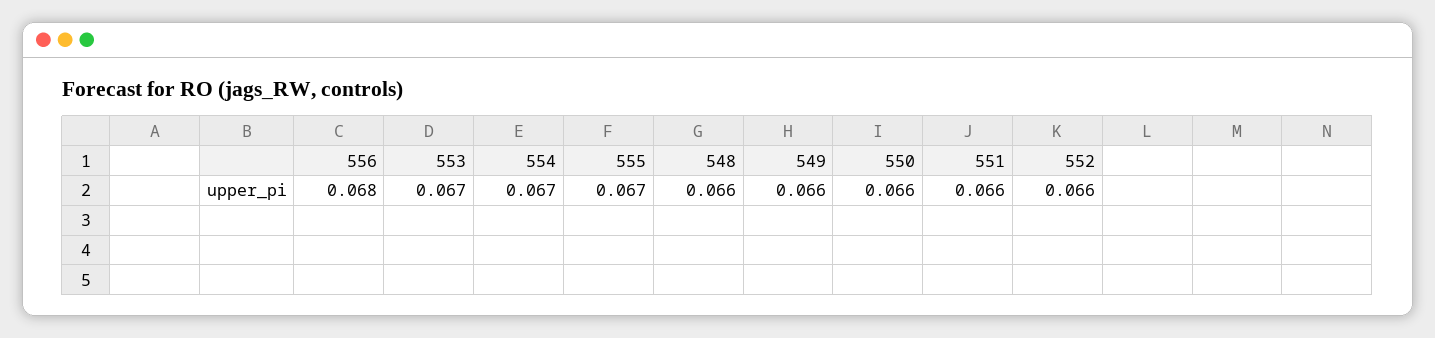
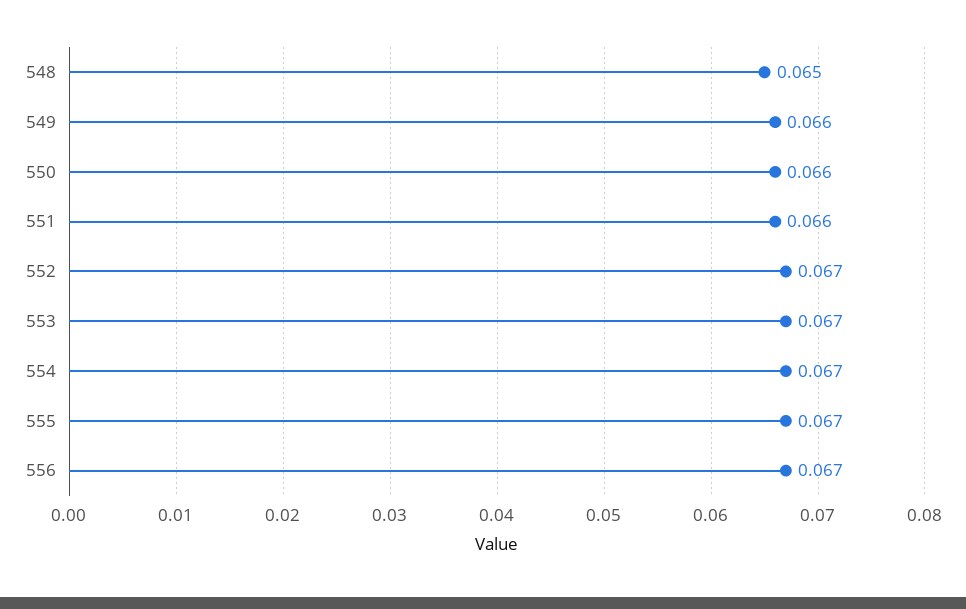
556: 0.068 -> 0.067
548: 0.066 -> 0.065
552: 0.066 -> 0.067

